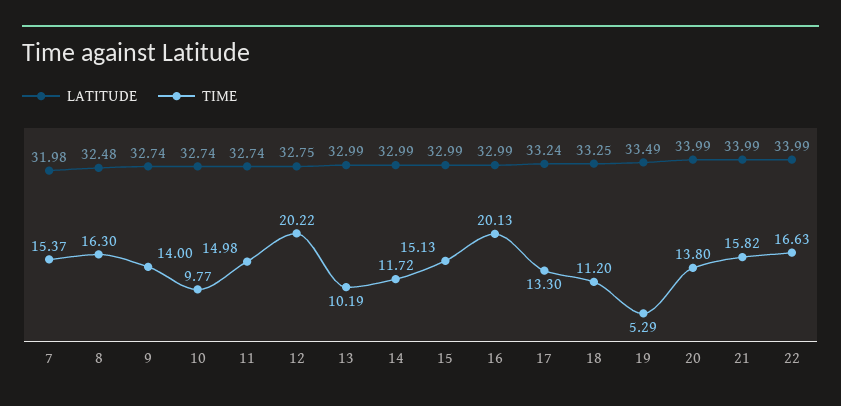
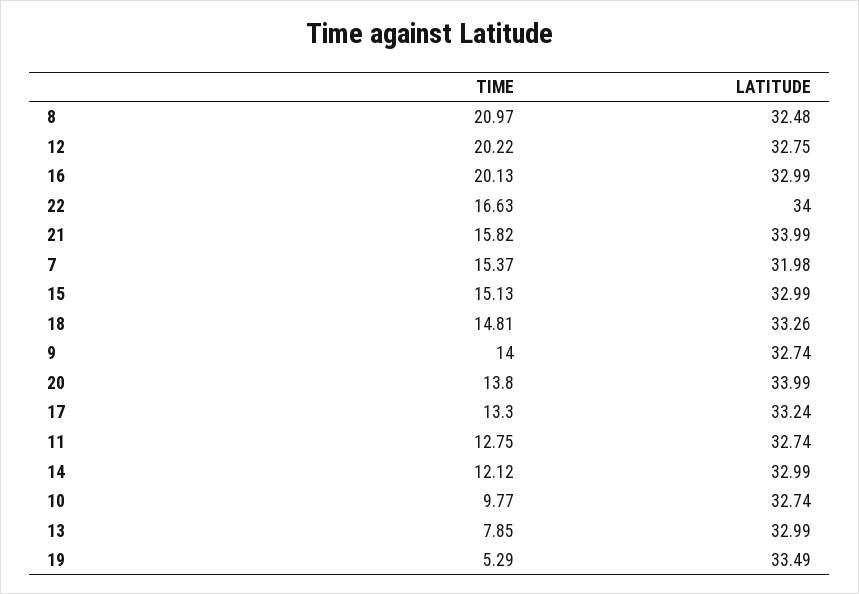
TIME, 8: 16.3 -> 20.97
TIME, 11: 14.98 -> 12.75
TIME, 13: 10.19 -> 7.85
TIME, 14: 11.72 -> 12.12
LATITUDE, 18: 33.25 -> 33.26
TIME, 18: 11.2 -> 14.81
LATITUDE, 22: 33.99 -> 34

